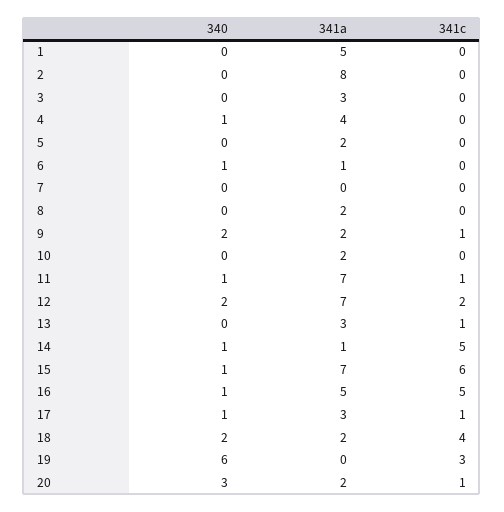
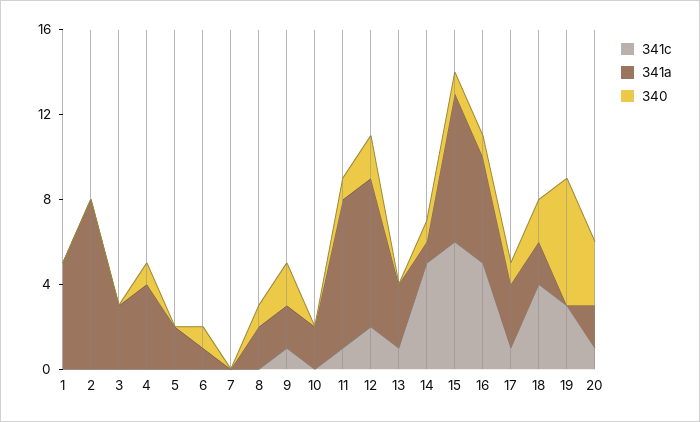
340, 8: 0 -> 1

